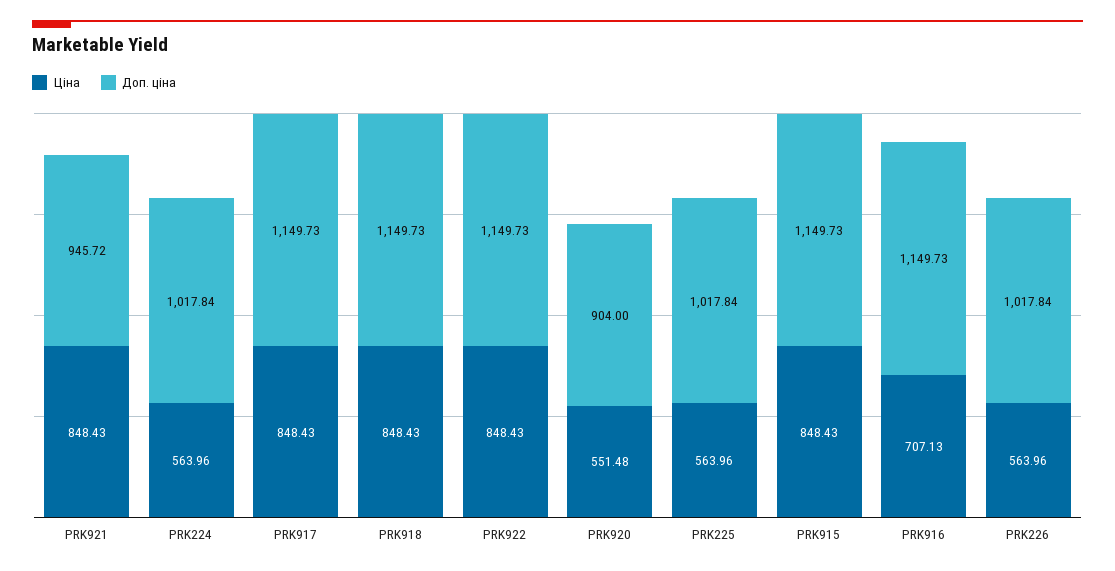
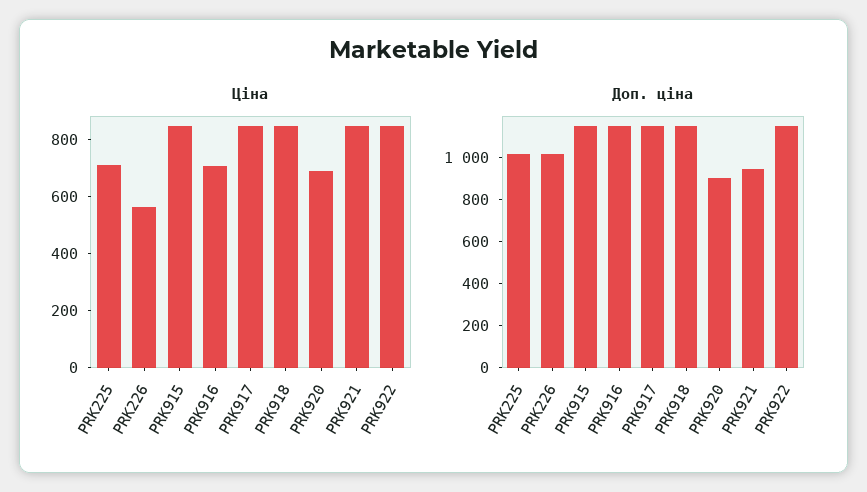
Ціна, PRK224: 563.96 -> none
Доп. ціна, PRK224: 1017.84 -> none
Ціна, PRK920: 551.48 -> 700
Ціна, PRK225: 563.96 -> 700

